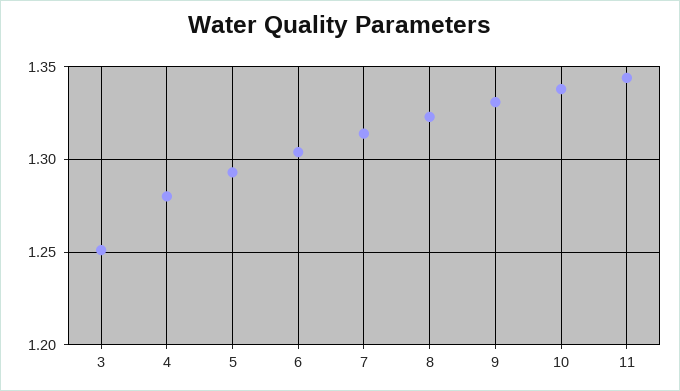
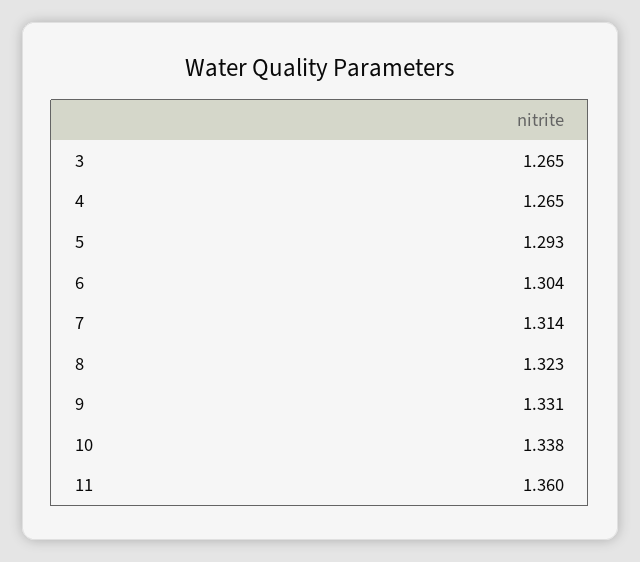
3: 1.25 -> 1.265
4: 1.28 -> 1.265
11: 1.345 -> 1.36

